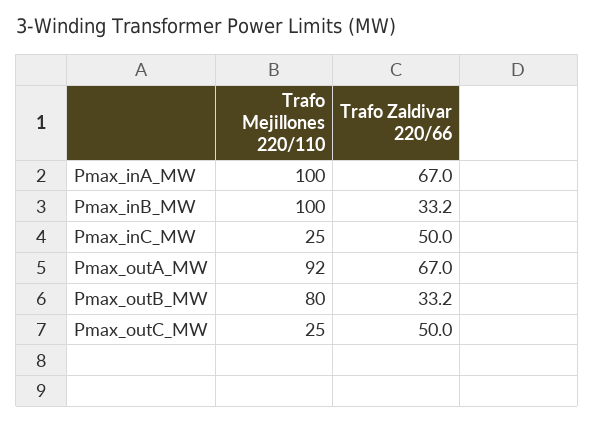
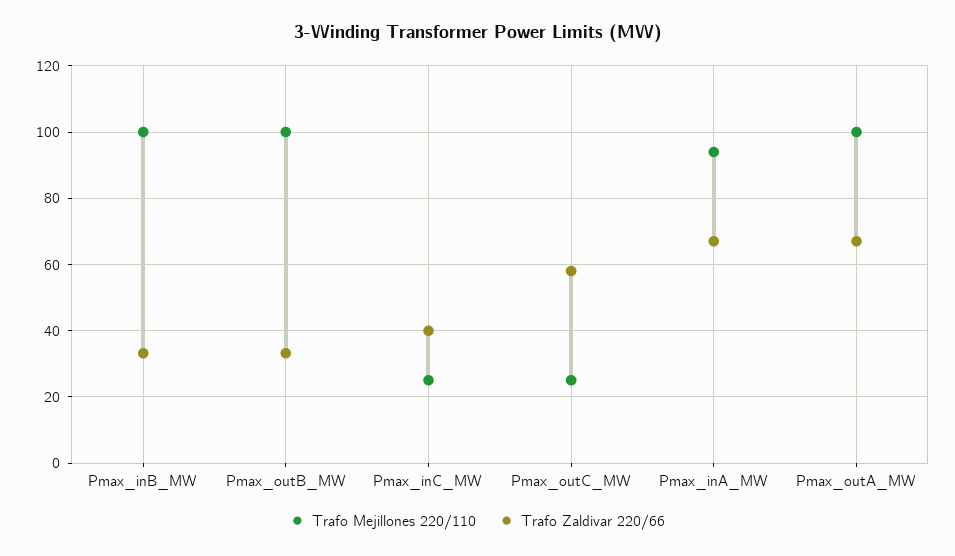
Trafo Mejillones 220/110, Pmax_inA_MW: 100 -> 94
Trafo Zaldivar 220/66, Pmax_inC_MW: 50 -> 40
Trafo Mejillones 220/110, Pmax_outA_MW: 92 -> 100
Trafo Mejillones 220/110, Pmax_outB_MW: 80 -> 100
Trafo Zaldivar 220/66, Pmax_outC_MW: 50 -> 58

